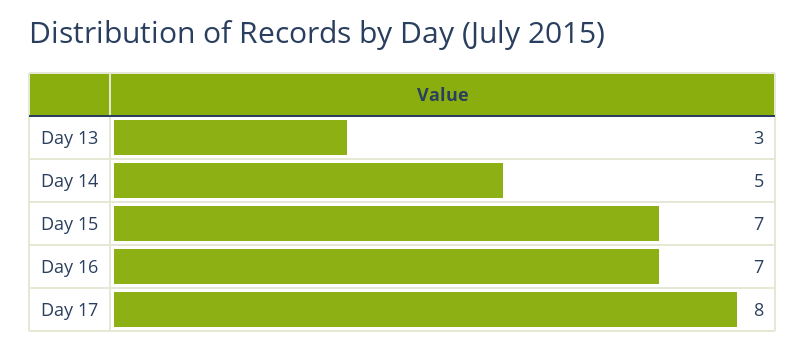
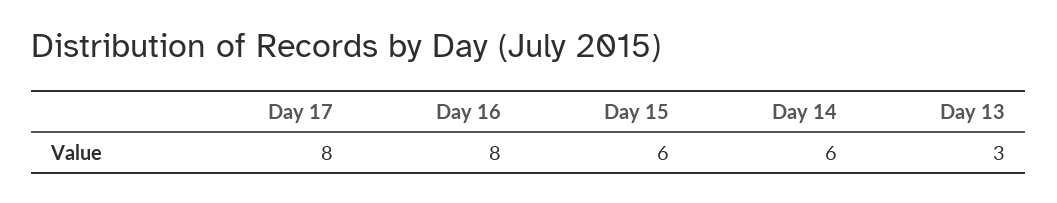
Day 14: 5 -> 6
Day 15: 7 -> 6
Day 16: 7 -> 8

